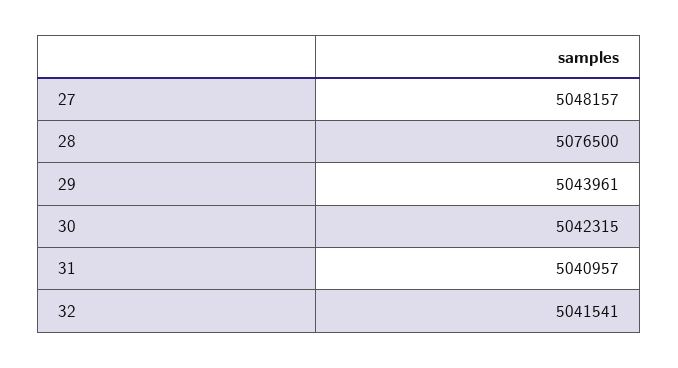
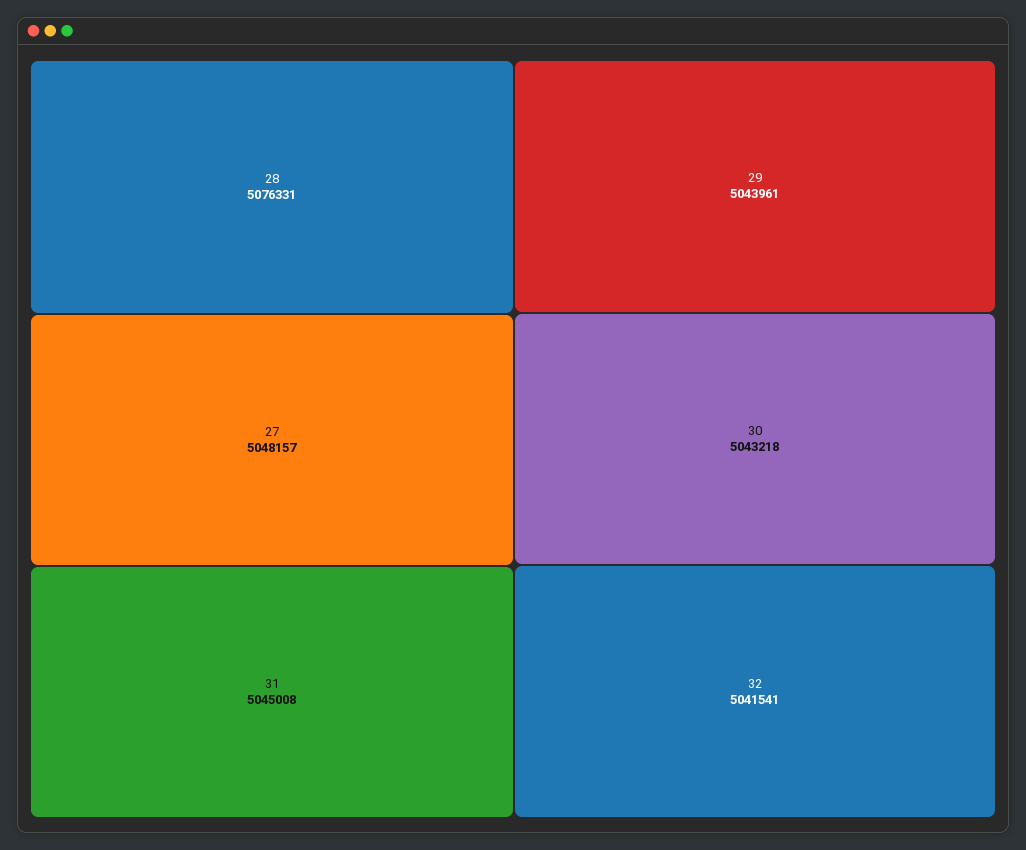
28: 5076500 -> 5076331
30: 5042315 -> 5043218
31: 5040957 -> 5045008

